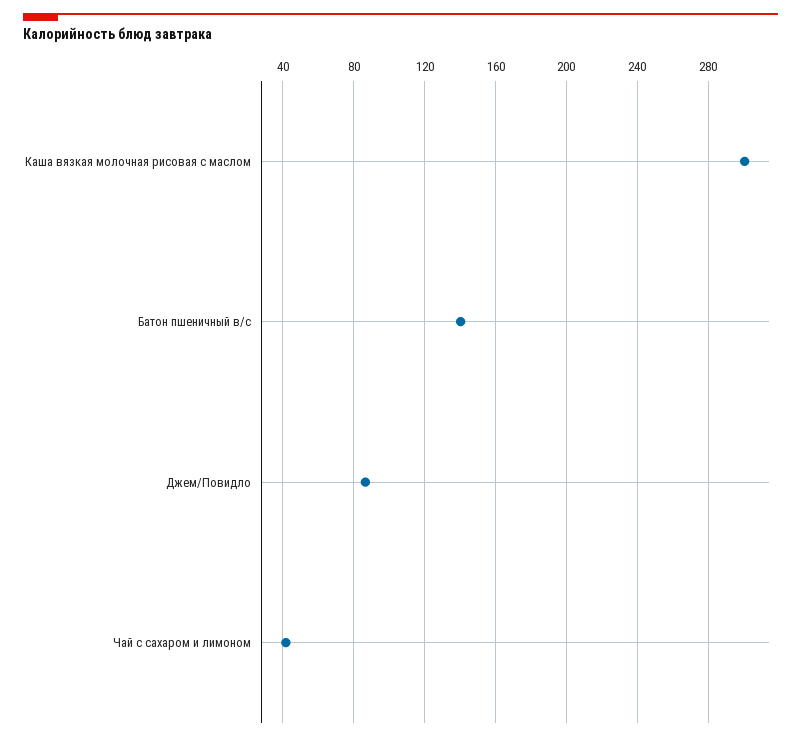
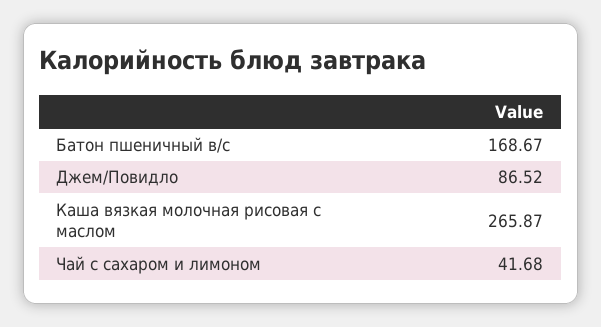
Каша вязкая молочная рисовая с маслом: 300 -> 265.87
Батон пшеничный в/с: 140 -> 168.67

